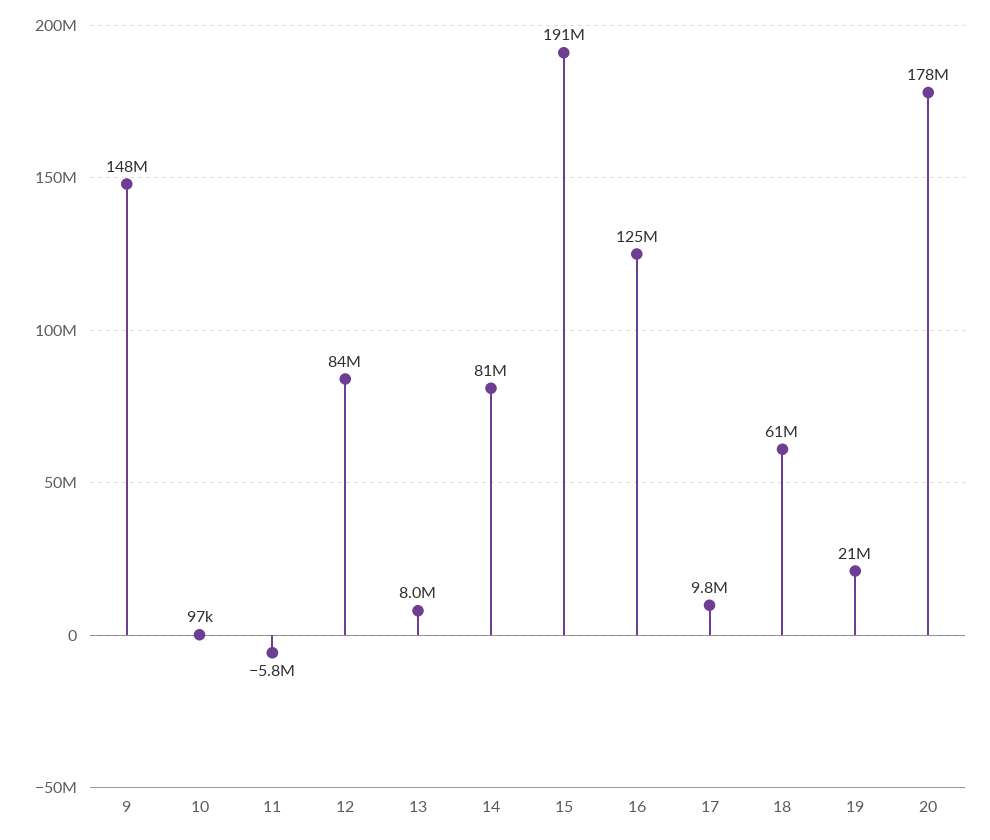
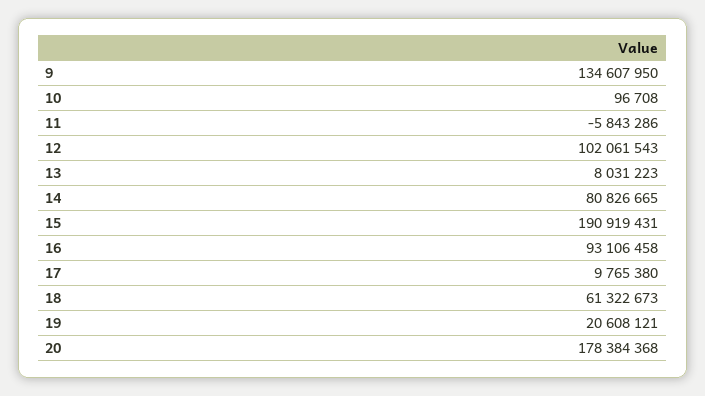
9: 148000000 -> 134607950
12: 84000000 -> 102061543
16: 125000000 -> 93106458

